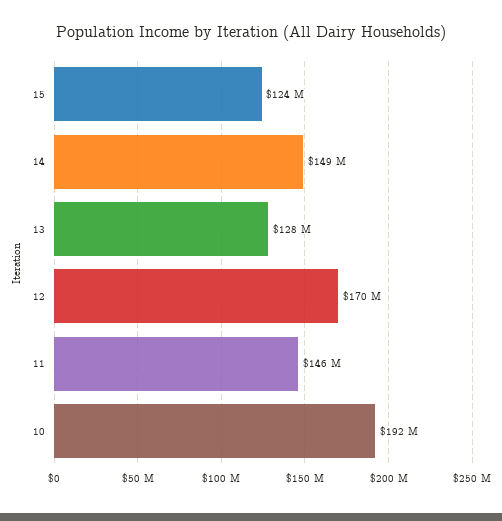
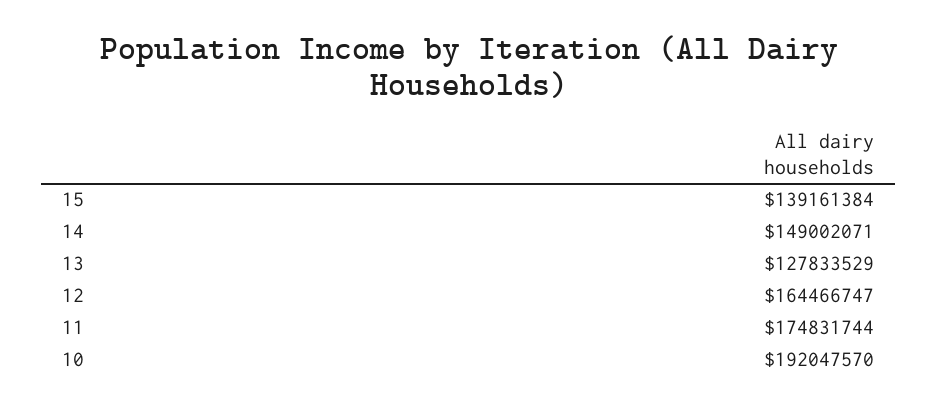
15: 124000000 -> 139161384
12: 170000000 -> 164466747
11: 146000000 -> 174831744

